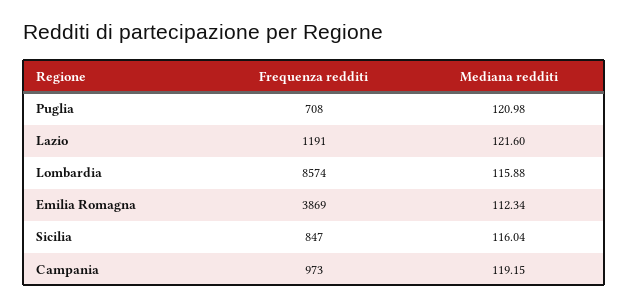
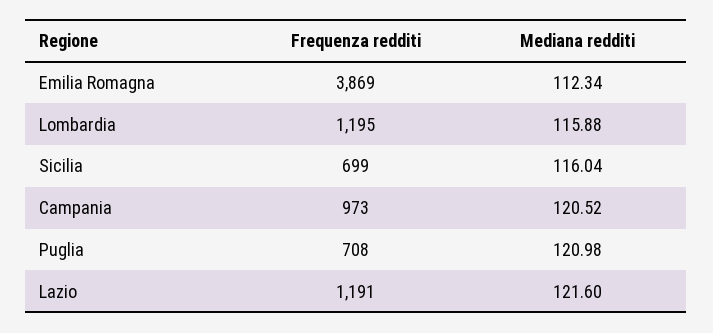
Frequenza redditi, Lombardia: 8574 -> 1195
Frequenza redditi, Sicilia: 847 -> 699
Mediana redditi, Campania: 119.15 -> 120.52

